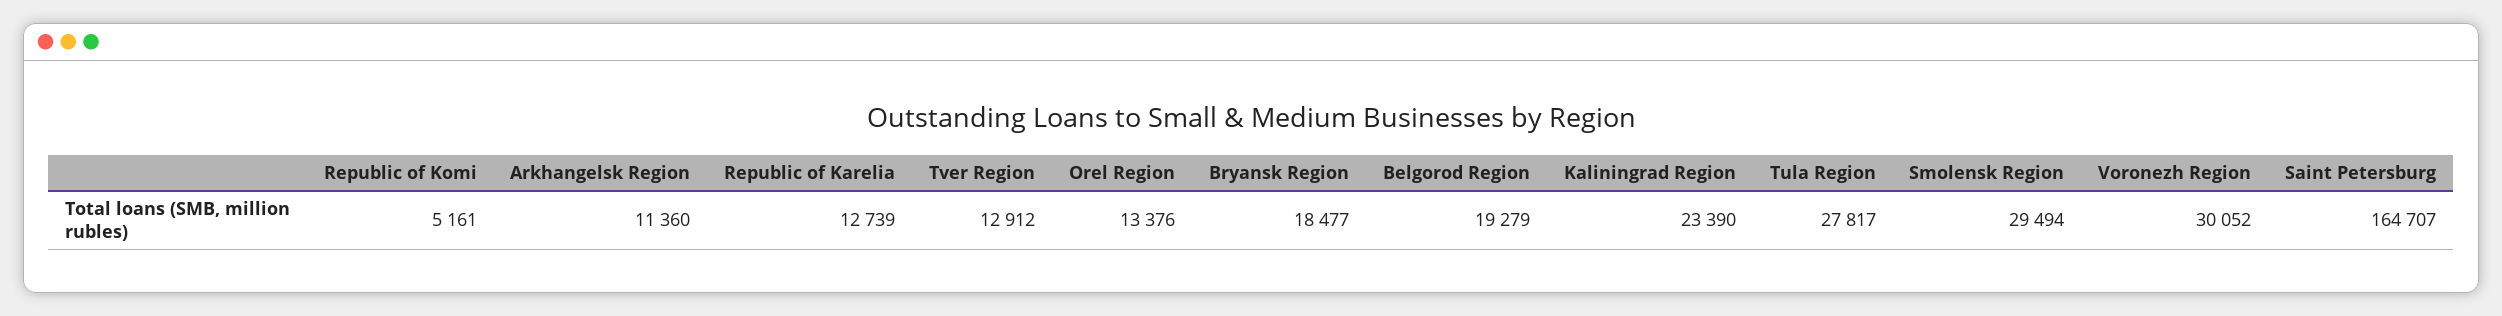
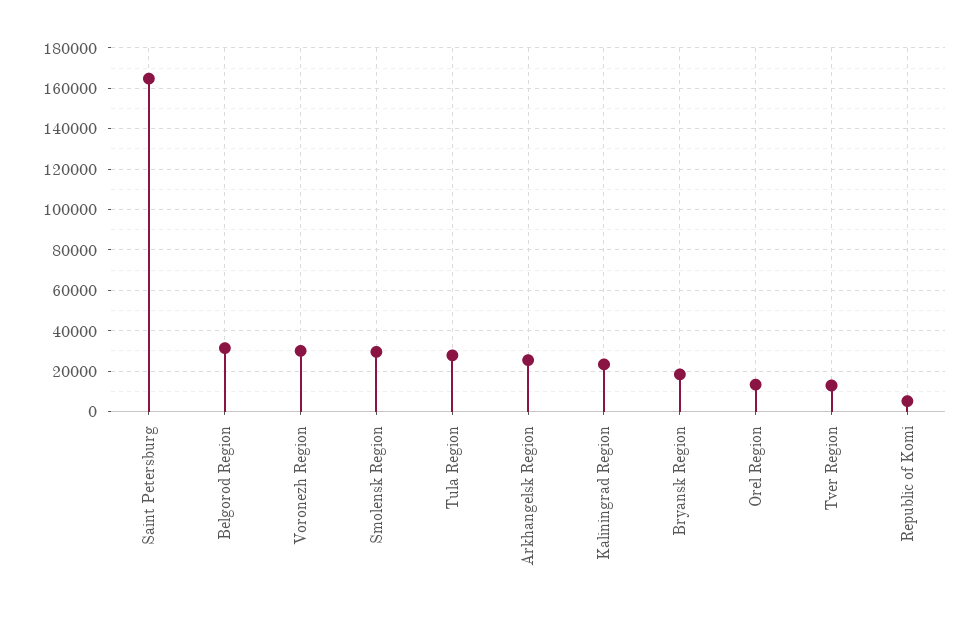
Arkhangelsk Region: 11360 -> 25000
Republic of Karelia: 12739 -> none
Belgorod Region: 19279 -> 30000

